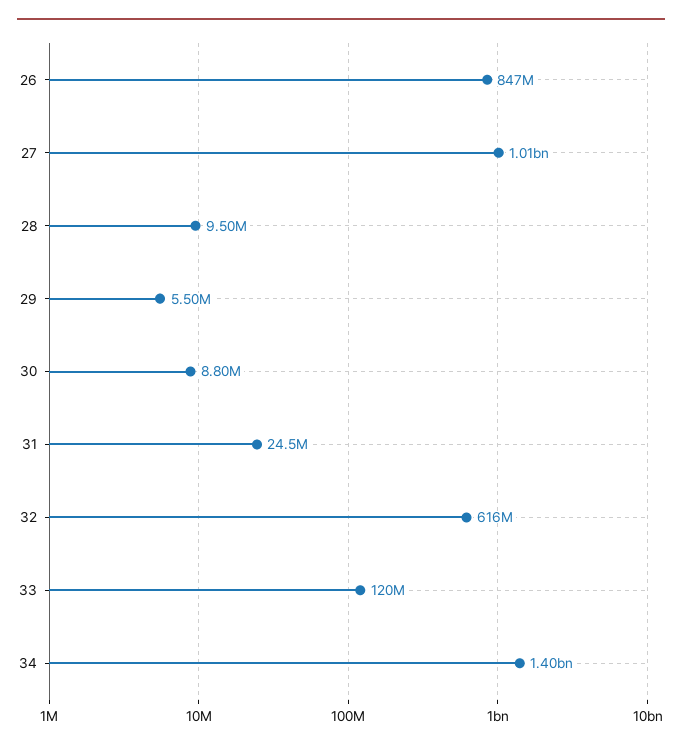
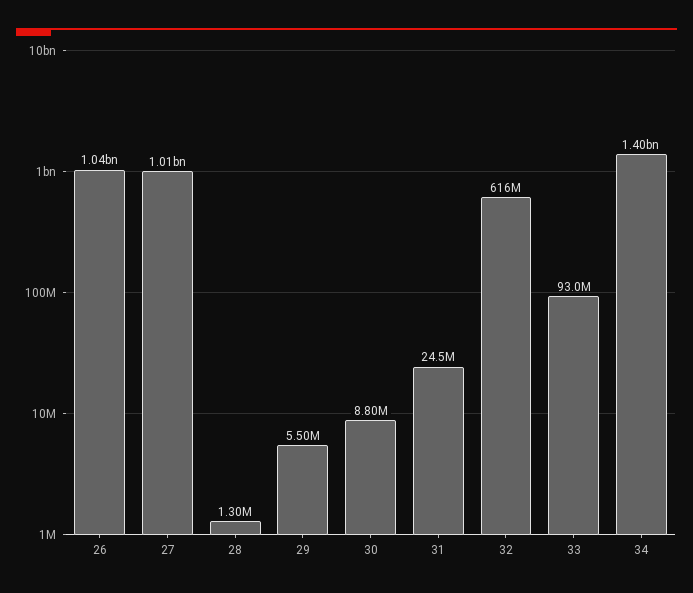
26: 847000000 -> 1040000000
28: 9500000 -> 1300000
33: 120000000 -> 93000000

